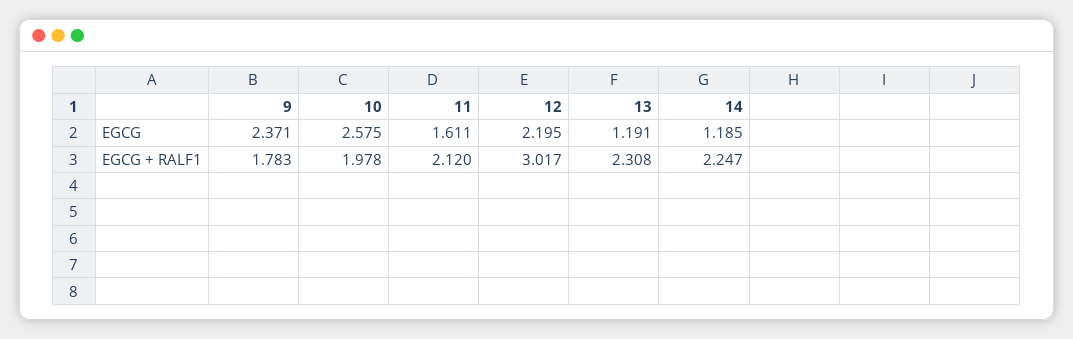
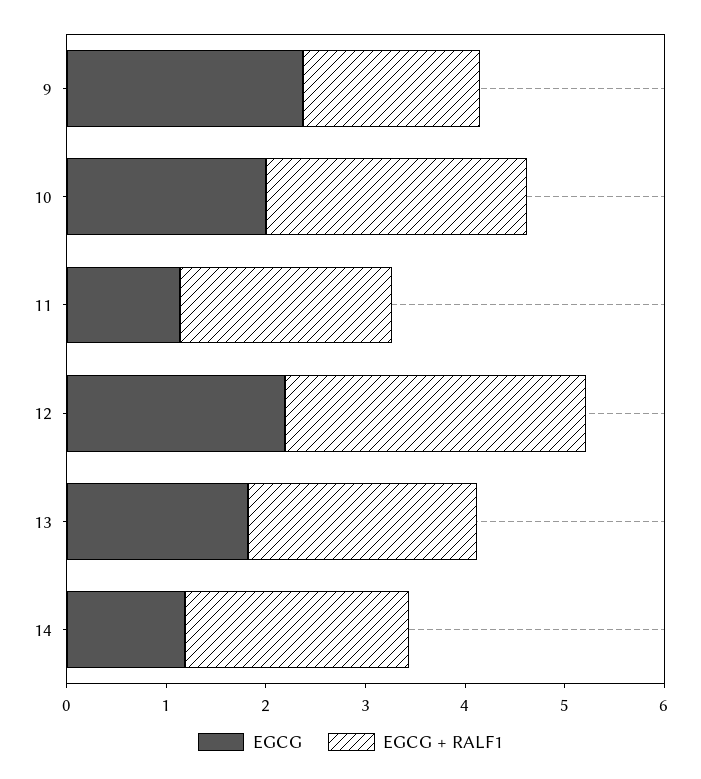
EGCG, 10: 2.575 -> 2
EGCG, 11: 1.611 -> 1.2
EGCG, 13: 1.191 -> 1.8
EGCG + RALF1, 10: 1.978 -> 2.6

